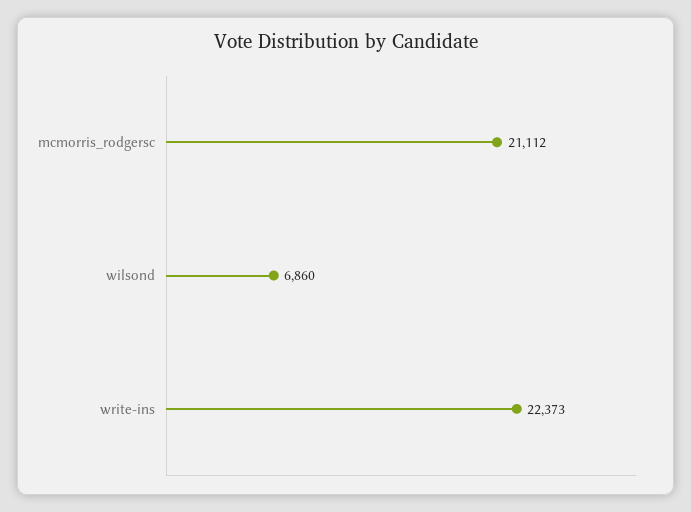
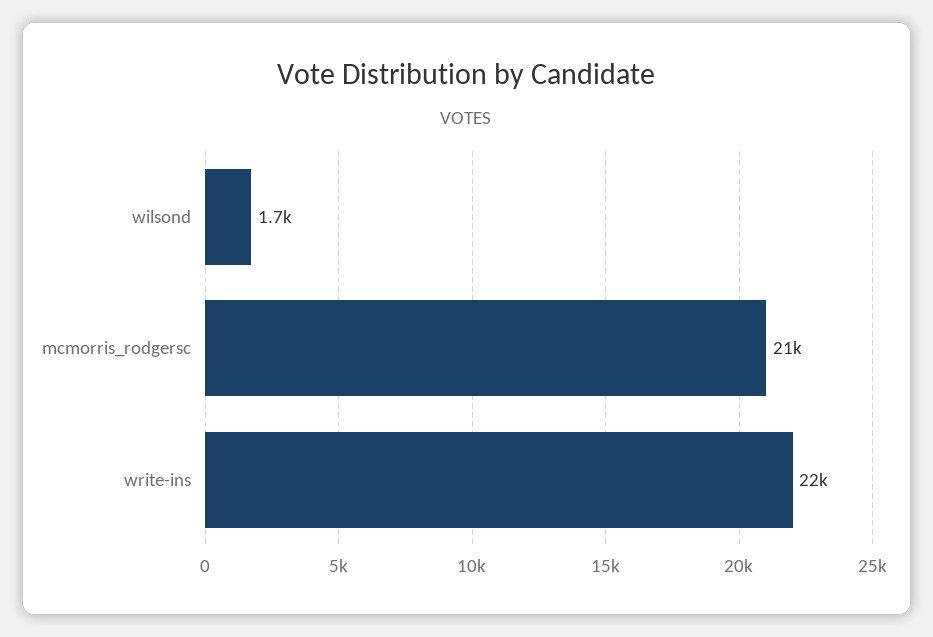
wilsond: 6860 -> 1700

